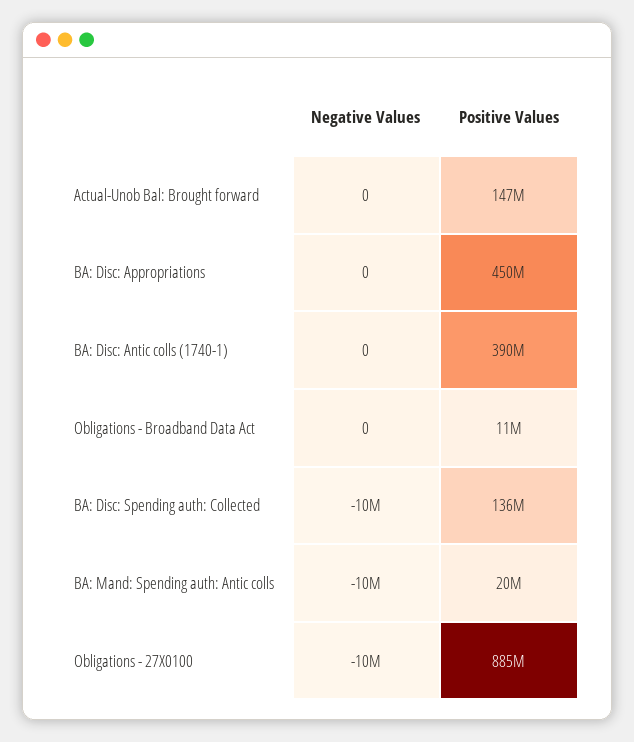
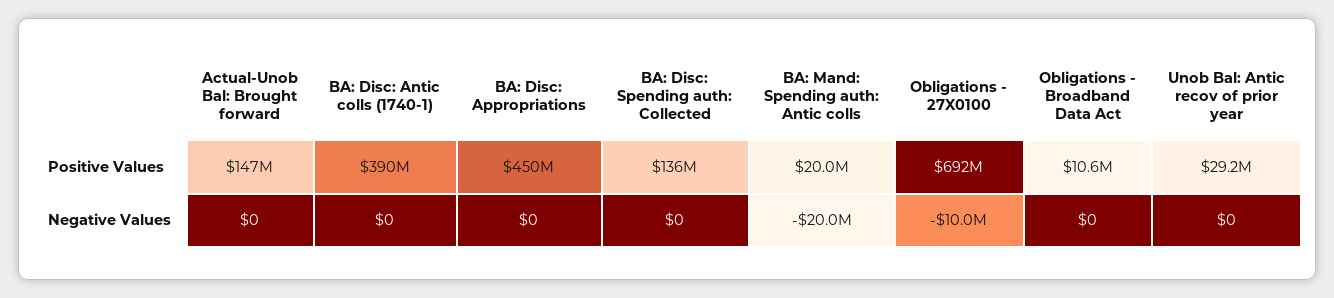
Negative Values, BA: Disc: Spending auth: Collected: -10000000 -> 0
Negative Values, BA: Mand: Spending auth: Antic colls: -10000000 -> -20000000
Positive Values, Obligations - 27X0100: 885000000 -> 692000000
Positive Values, Unob Bal: Antic recov of prior year: none -> 29200000
Negative Values, Unob Bal: Antic recov of prior year: none -> 0

